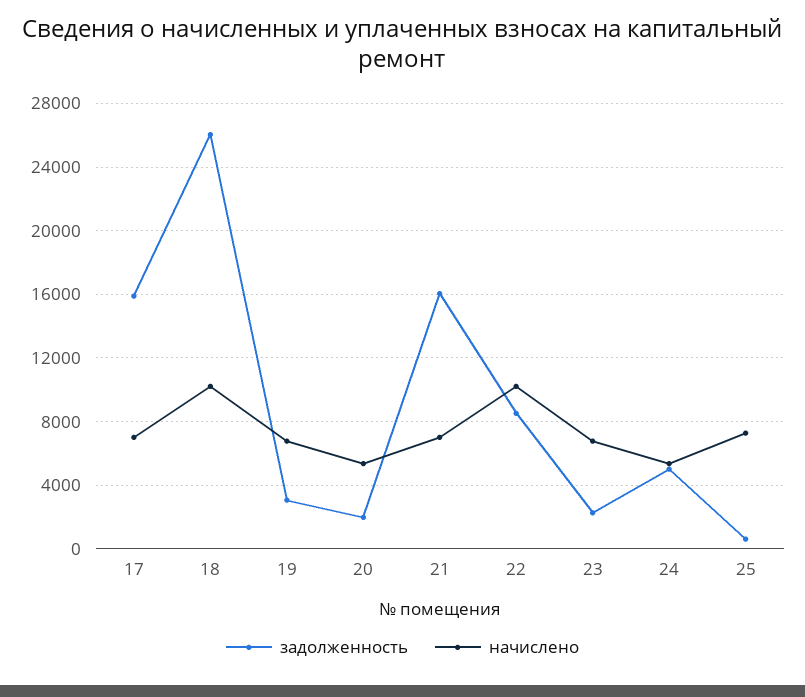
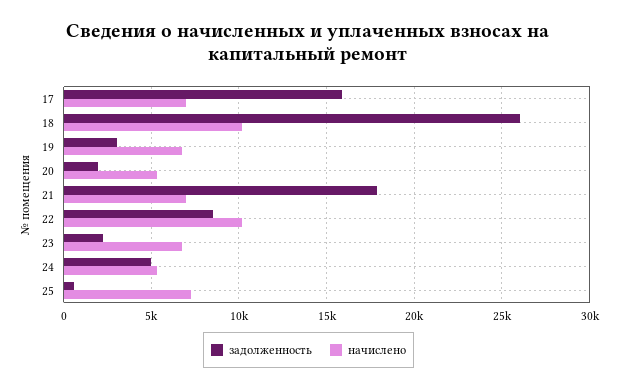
задолженность, 21: 16000 -> 18000

